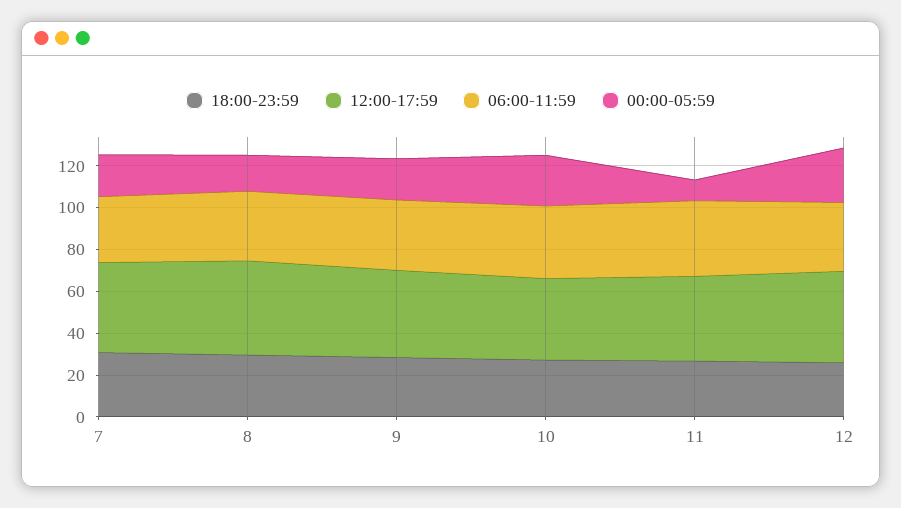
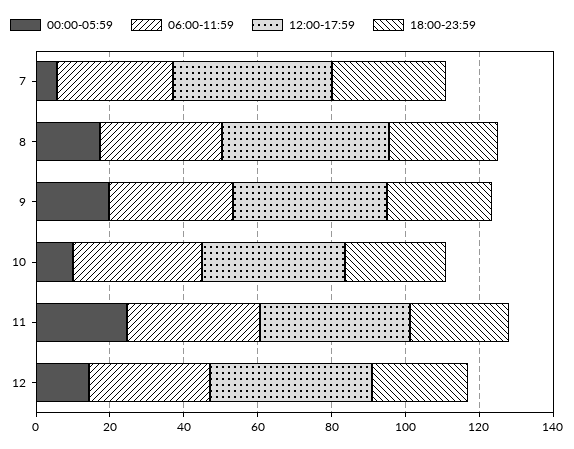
00:00-05:59, 7: 20 -> 5
00:00-05:59, 10: 25 -> 10
00:00-05:59, 11: 10 -> 25
00:00-05:59, 12: 25 -> 15

